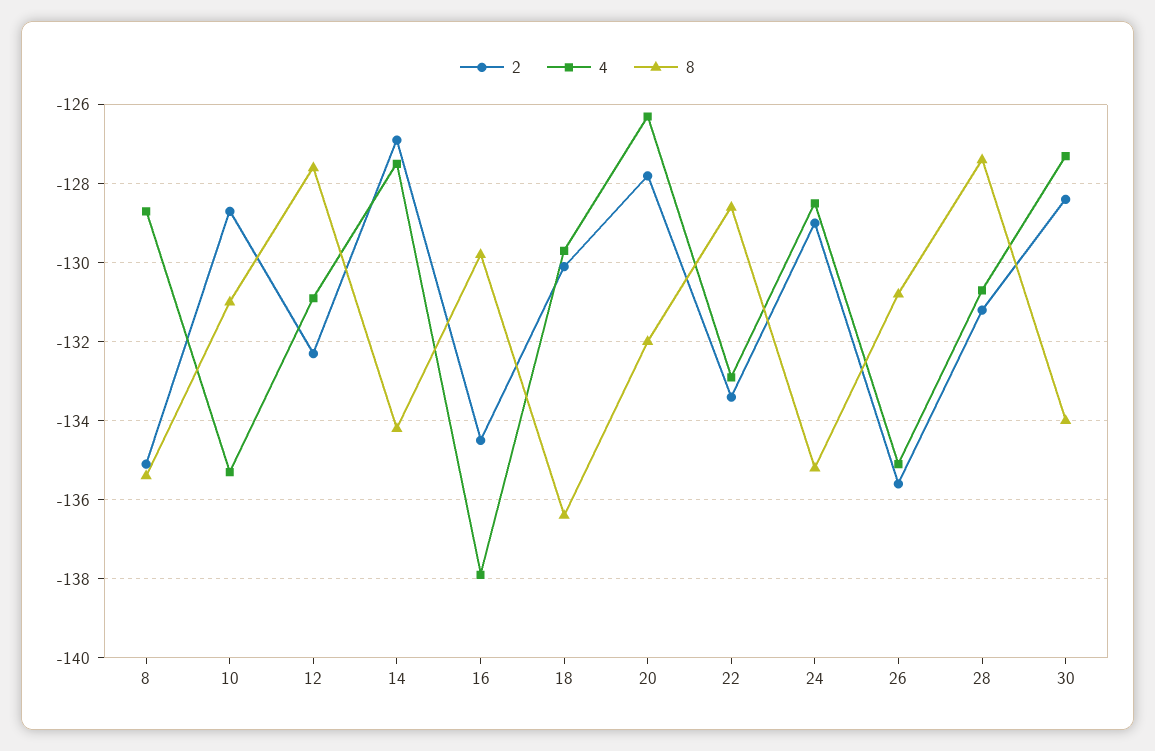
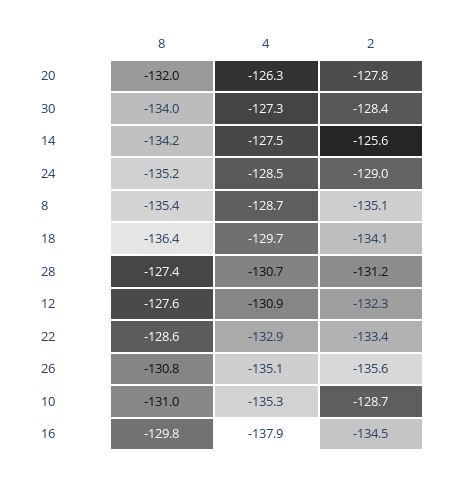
2, 14: -127 -> -125.6
2, 18: -130 -> -134.1

